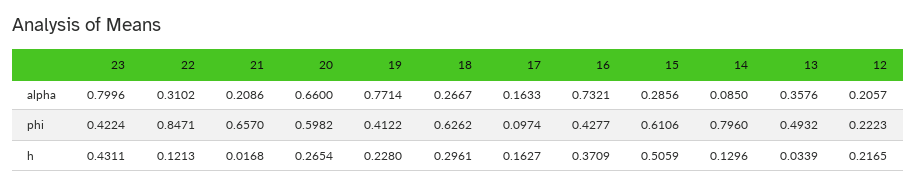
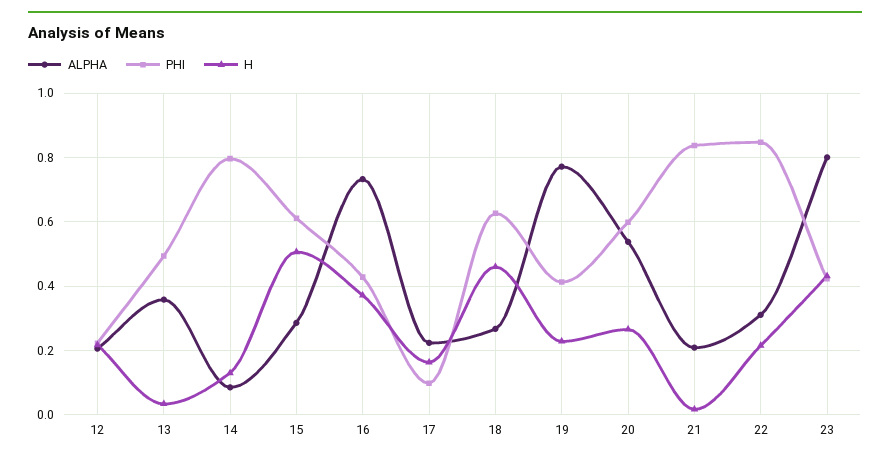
alpha, 20: 0.66 -> 0.54
alpha, 17: 0.1633 -> 0.22
phi, 21: 0.657 -> 0.84
h, 22: 0.1213 -> 0.22
h, 18: 0.2961 -> 0.46

